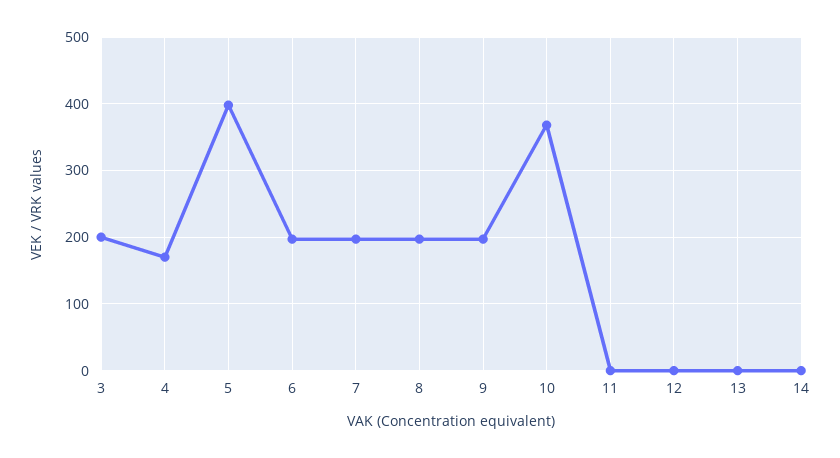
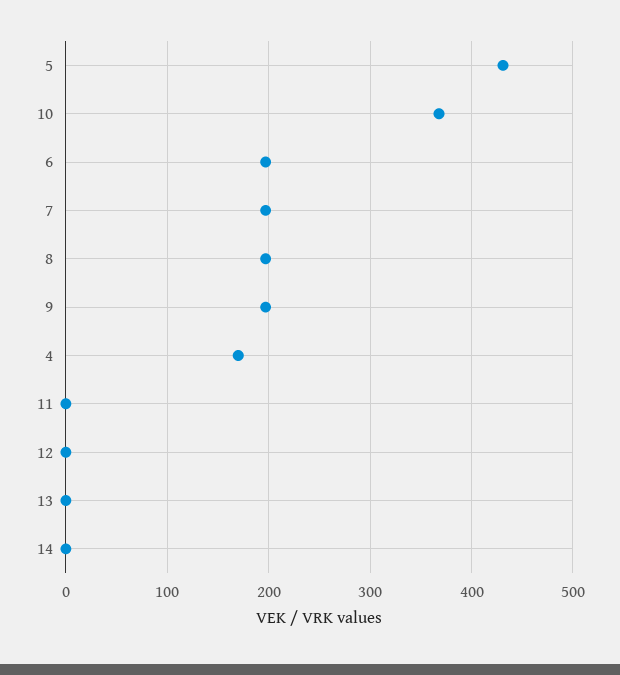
3: 200 -> none
5: 400 -> 430

